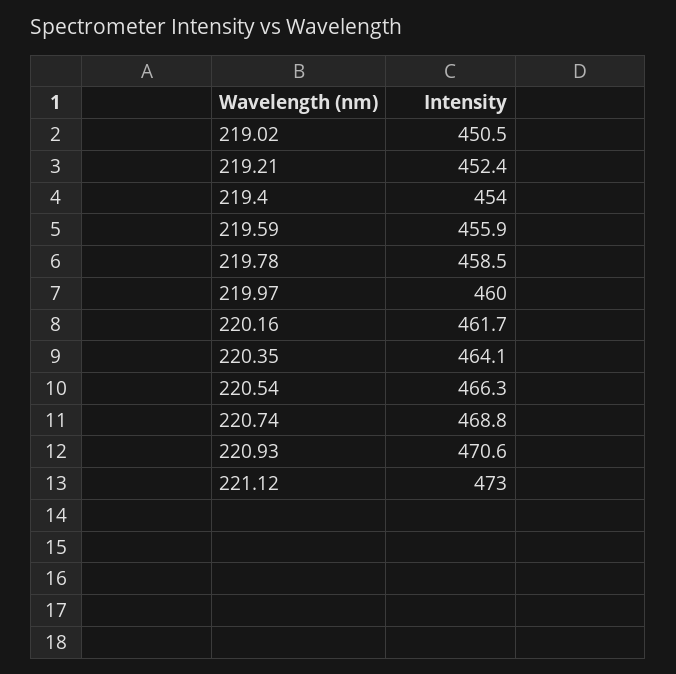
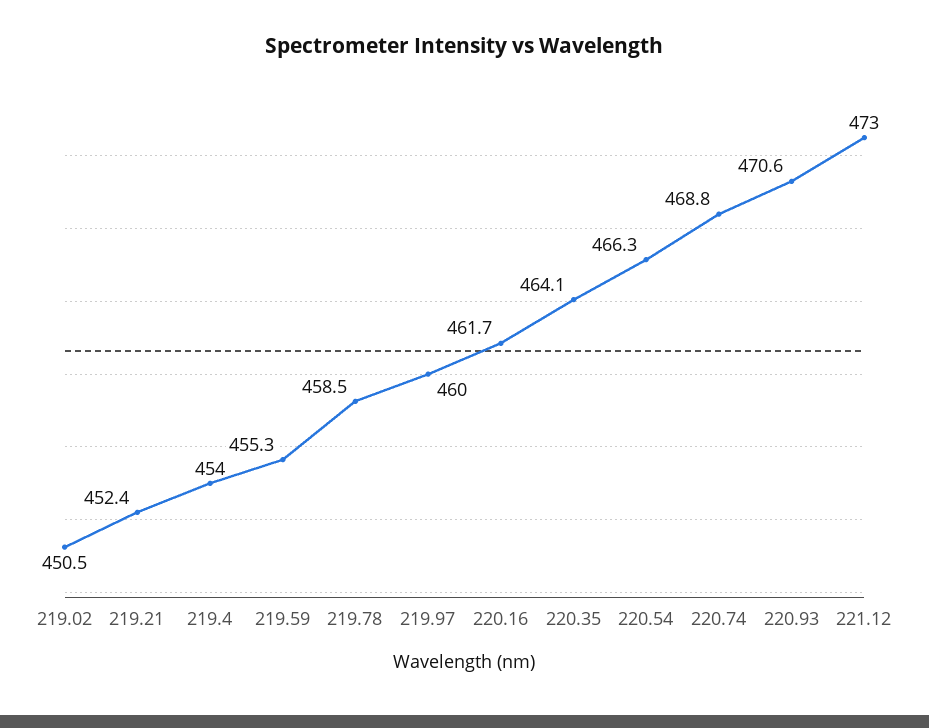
219.59: 455.9 -> 455.3

